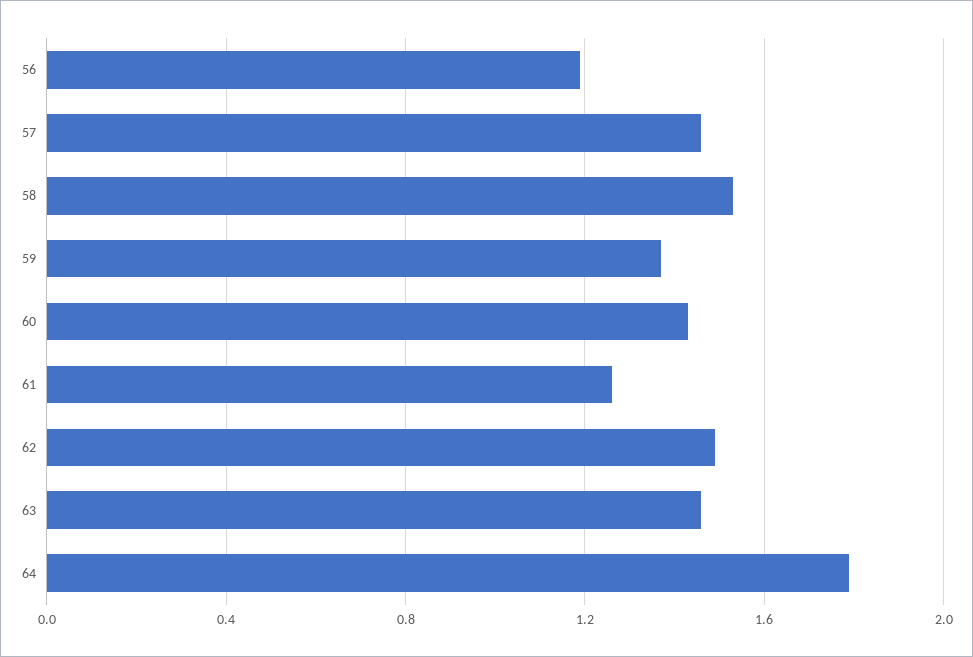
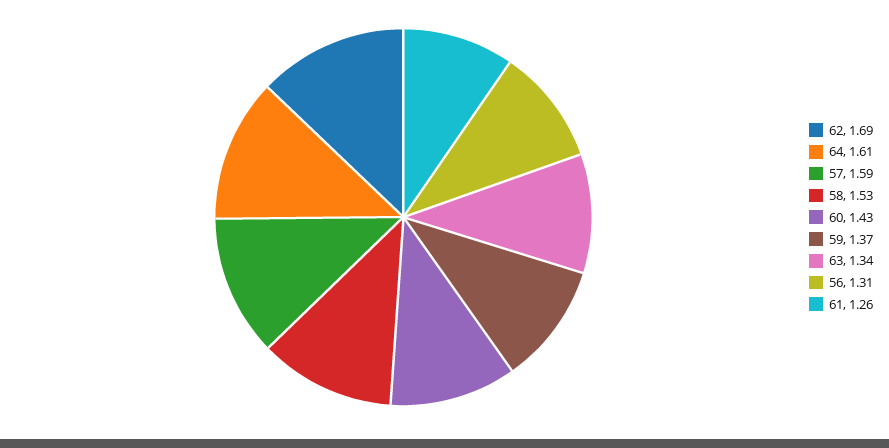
56: 1.2 -> 1.31
57: 1.45 -> 1.59
62: 1.5 -> 1.69
63: 1.45 -> 1.34
64: 1.8 -> 1.61

